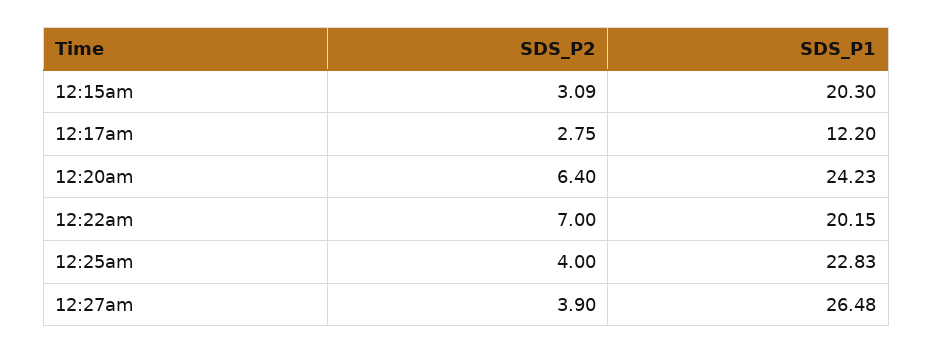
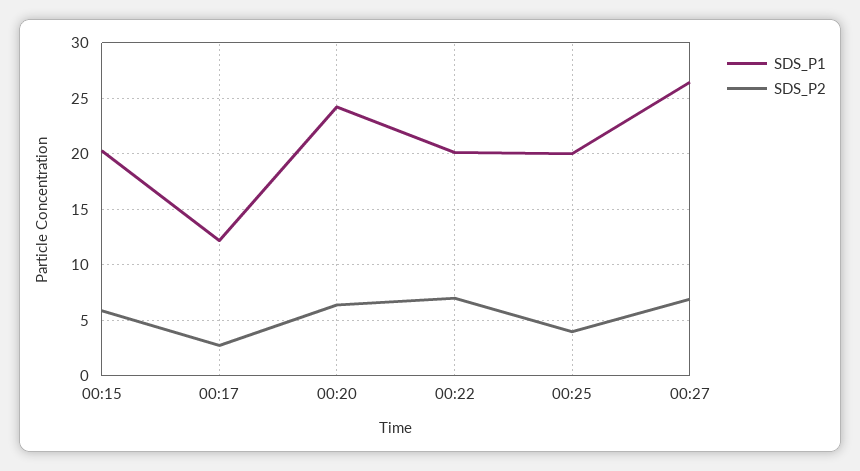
SDS_P2, 12:15am: 3.09 -> 6
SDS_P1, 12:25am: 22.83 -> 20
SDS_P2, 12:27am: 3.9 -> 7

